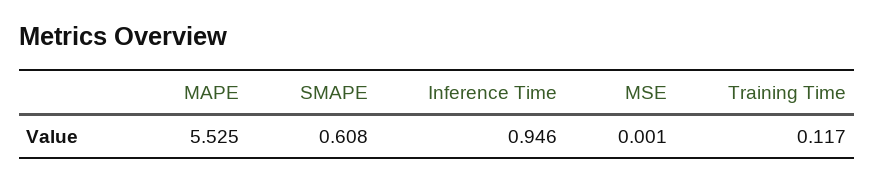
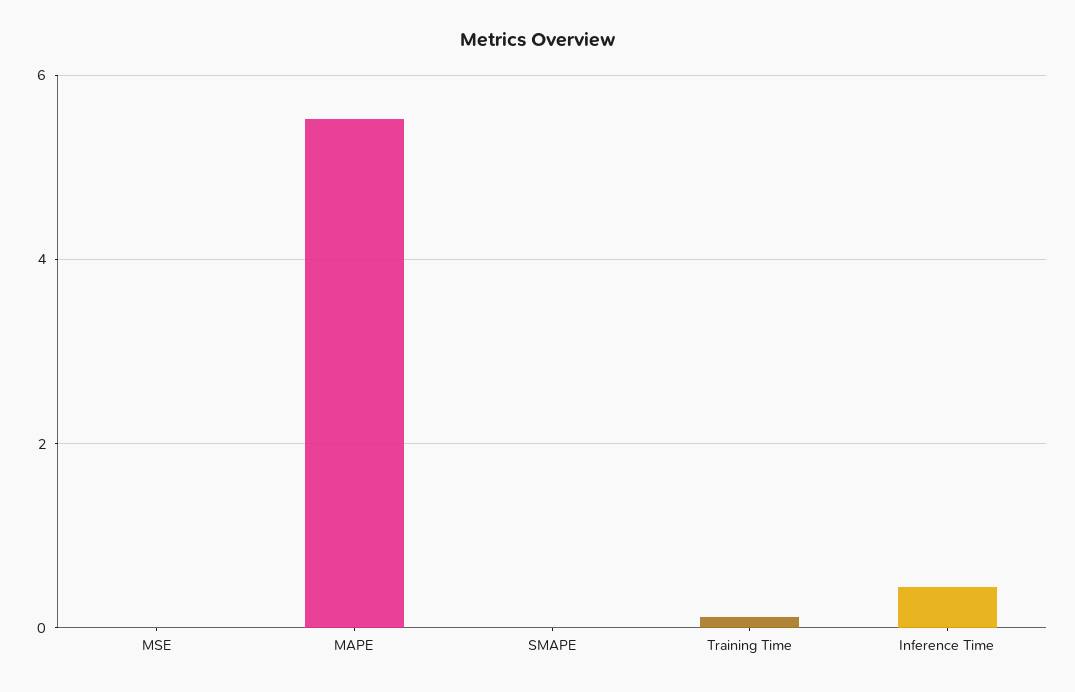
SMAPE: 0.608 -> 0
Inference Time: 0.946 -> 0.4

